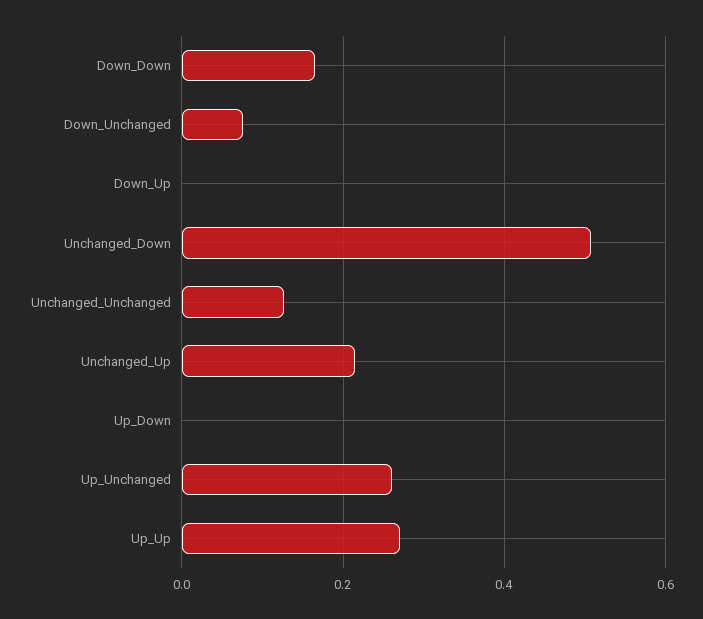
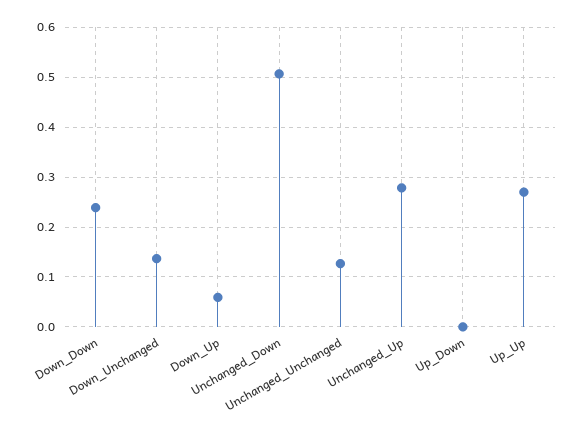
Down_Down: 0.16 -> 0.24
Down_Unchanged: 0.08 -> 0.14
Down_Up: 0 -> 0.06
Unchanged_Up: 0.22 -> 0.28
Up_Unchanged: 0.26 -> none

